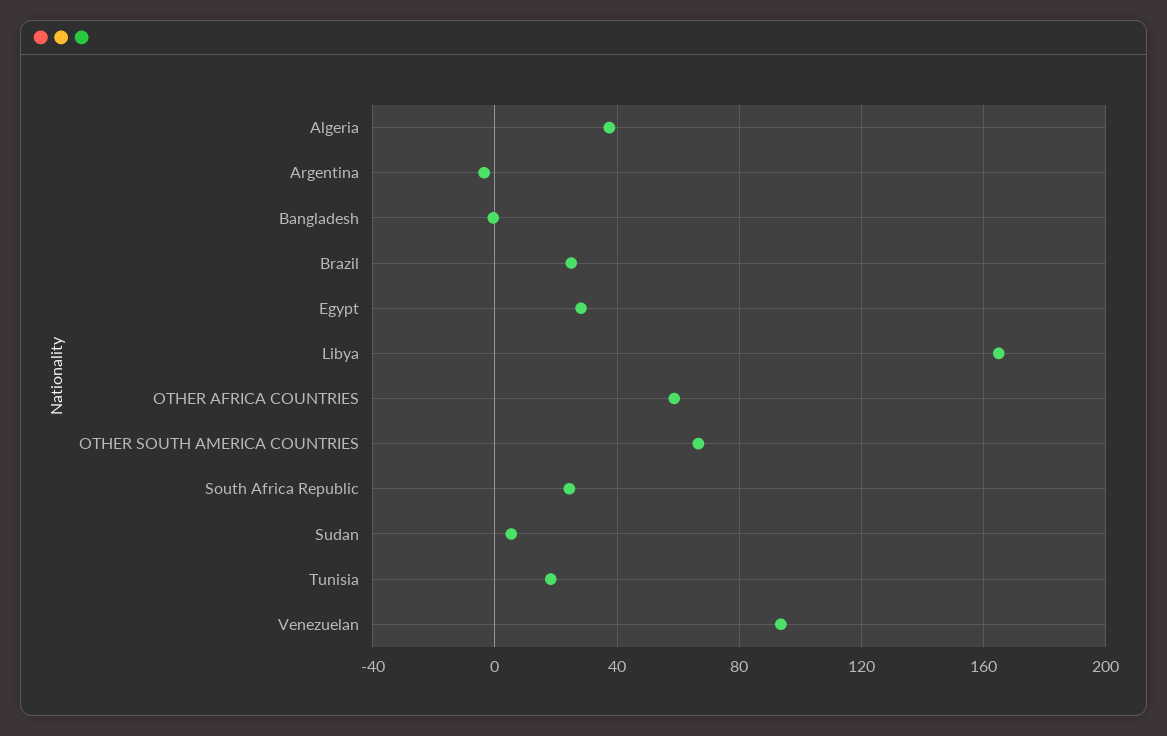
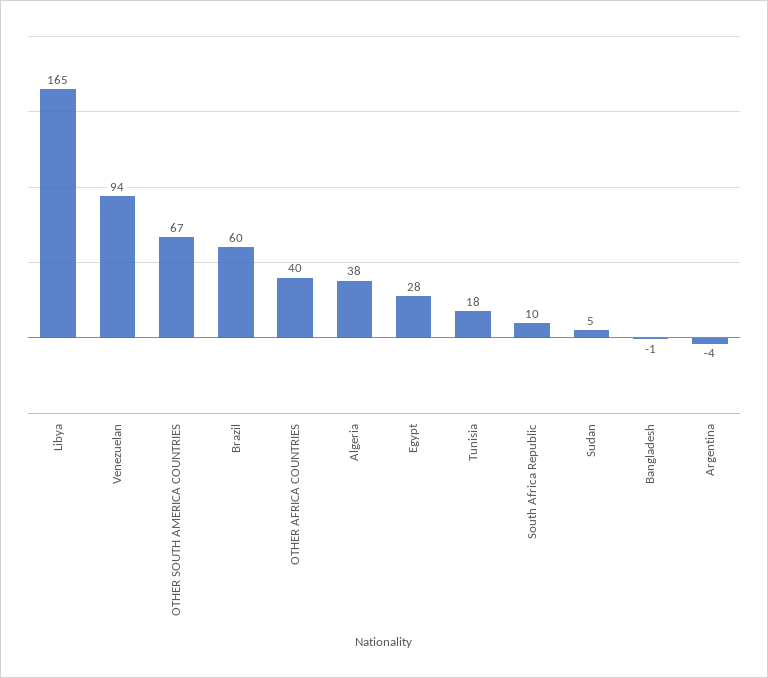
Brazil: 25 -> 60
OTHER AFRICA COUNTRIES: 60 -> 40
South Africa Republic: 25 -> 10

